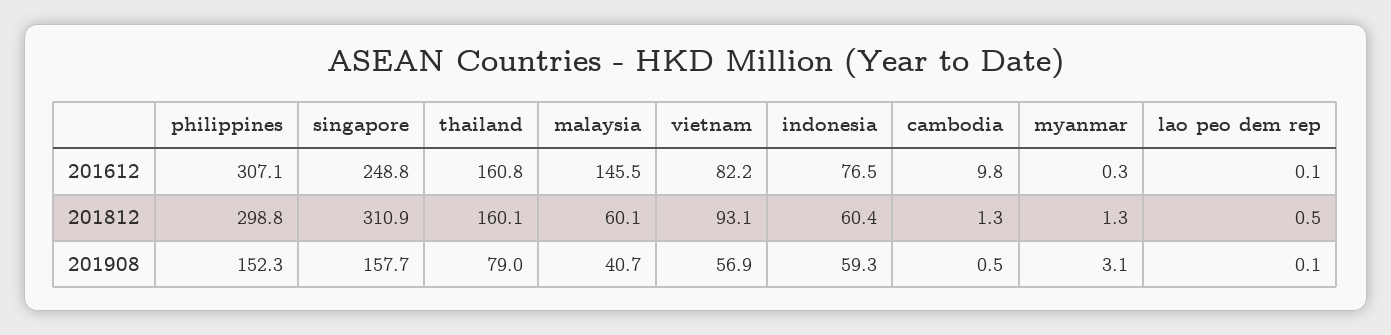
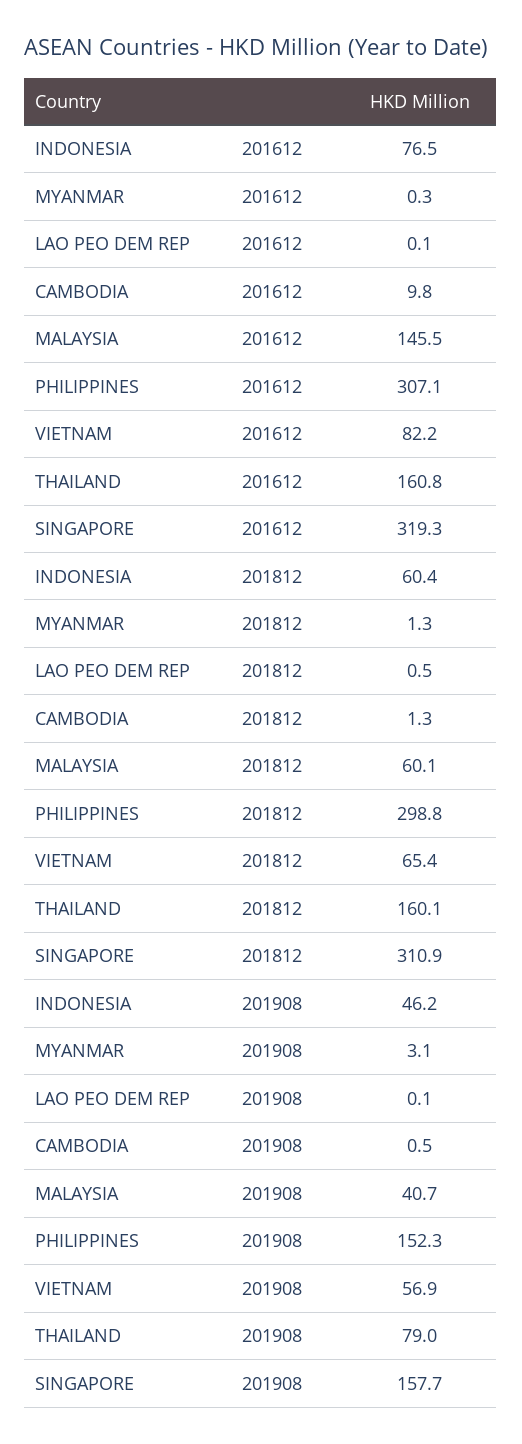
singapore, 201612: 248.8 -> 319.3
vietnam, 201812: 93.1 -> 65.4
indonesia, 201908: 59.3 -> 46.2

